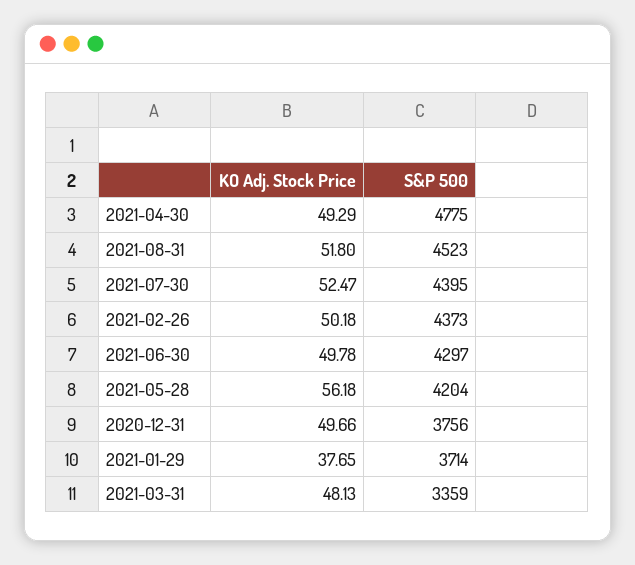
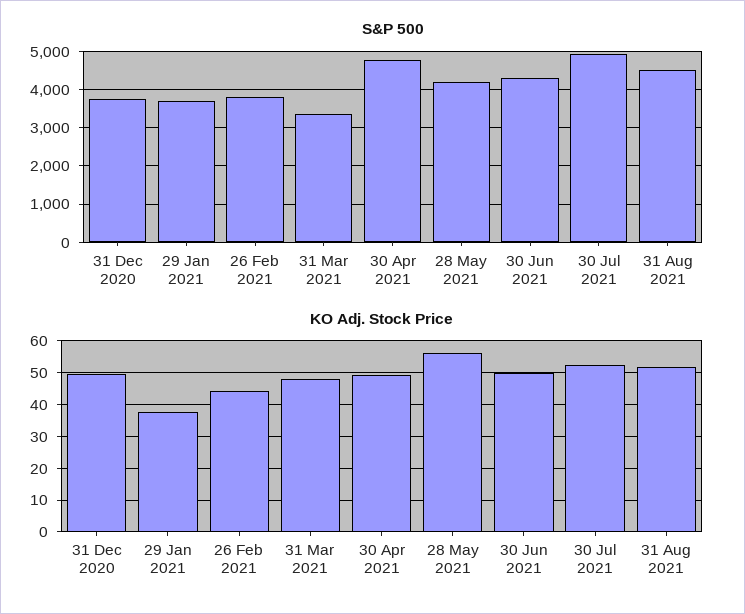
S&P 500, 2021-07-30: 4395 -> 5000
KO Adj. Stock Price, 2021-02-26: 50.18 -> 44
S&P 500, 2021-02-26: 4373 -> 3800

